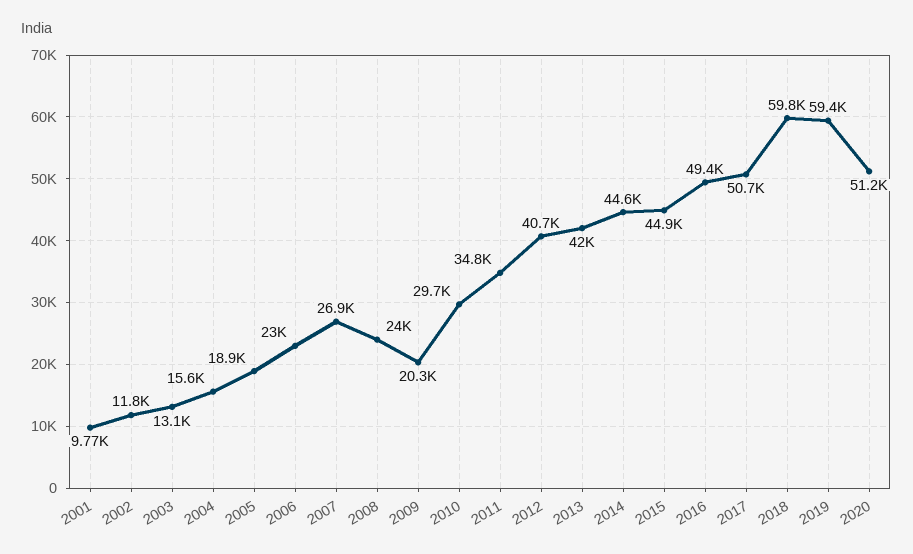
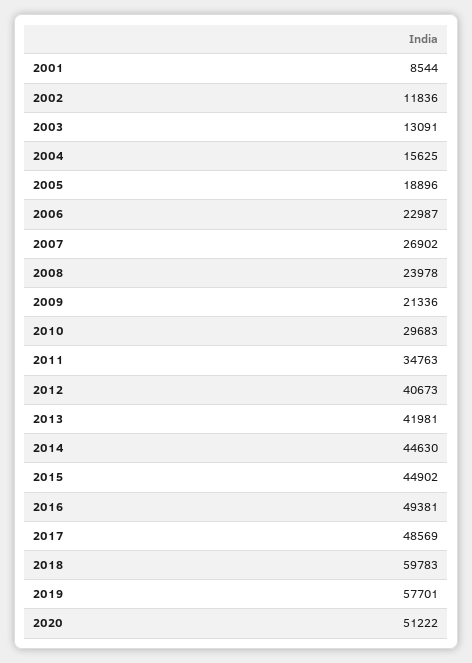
2001: 9770 -> 8544
2009: 20300 -> 21336
2017: 50700 -> 48569
2019: 59400 -> 57701

